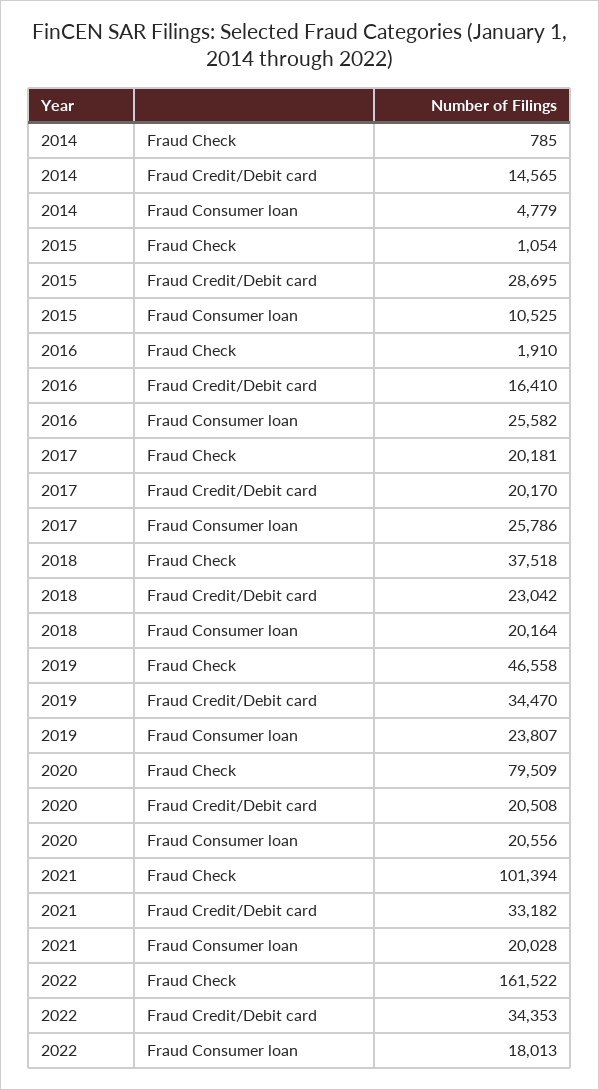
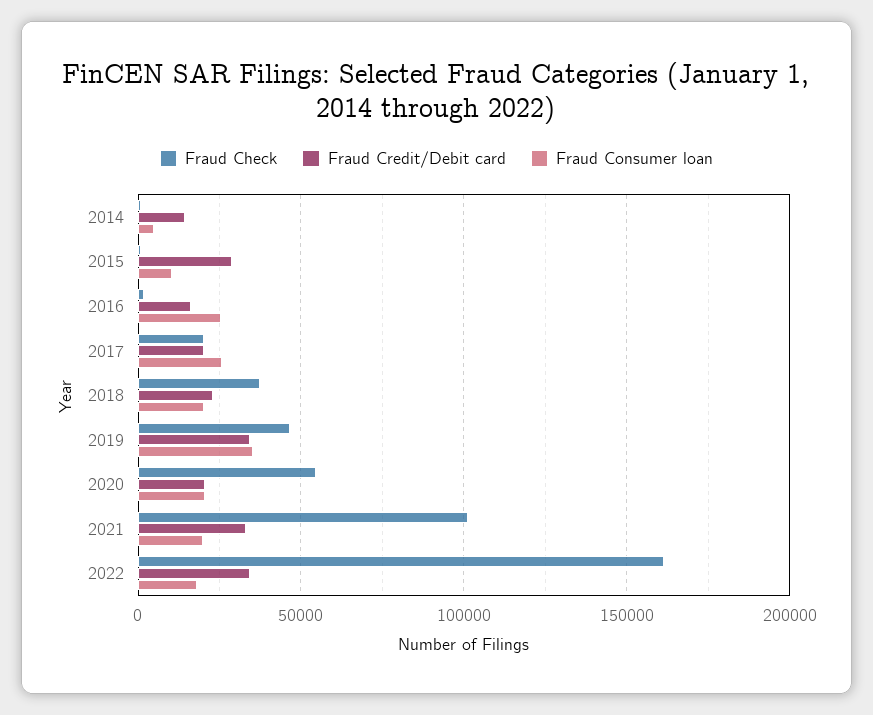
Fraud Consumer loan, 2019: 23807 -> 35000
Fraud Check, 2020: 79509 -> 55000

